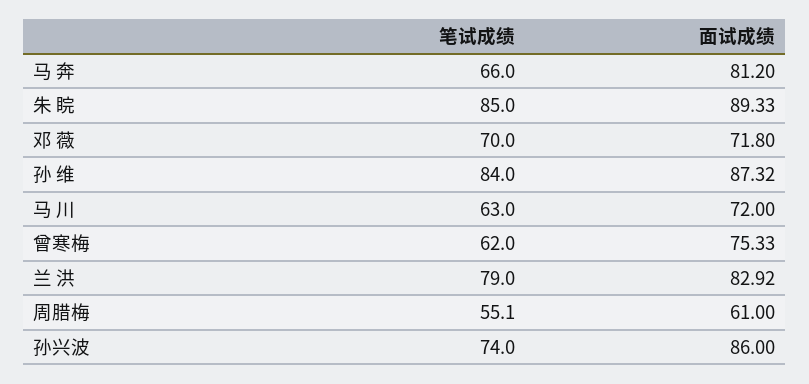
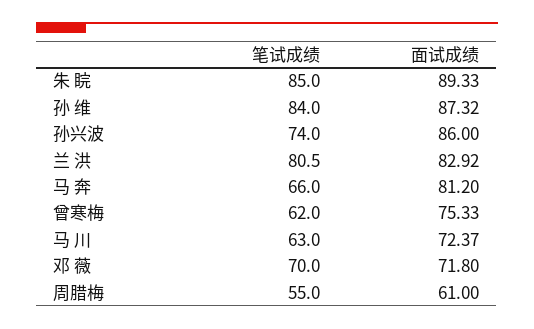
面试成绩, 马 川: 72 -> 72.37
笔试成绩, 兰 洪: 79 -> 80.5
笔试成绩, 周腊梅: 55.1 -> 55

